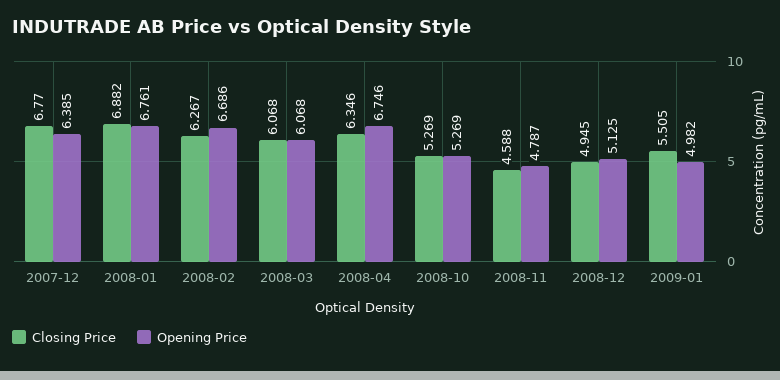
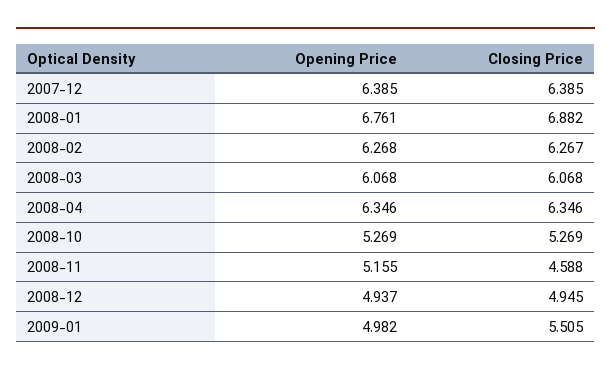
Closing Price, 2007-12: 6.77 -> 6.385
Opening Price, 2008-02: 6.686 -> 6.268
Opening Price, 2008-04: 6.746 -> 6.346
Opening Price, 2008-11: 4.787 -> 5.155
Opening Price, 2008-12: 5.125 -> 4.937

